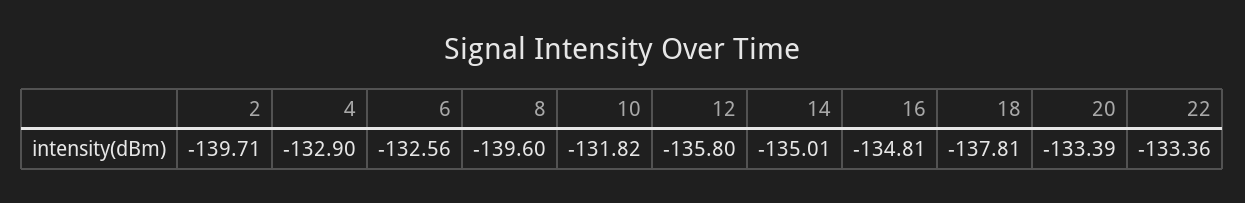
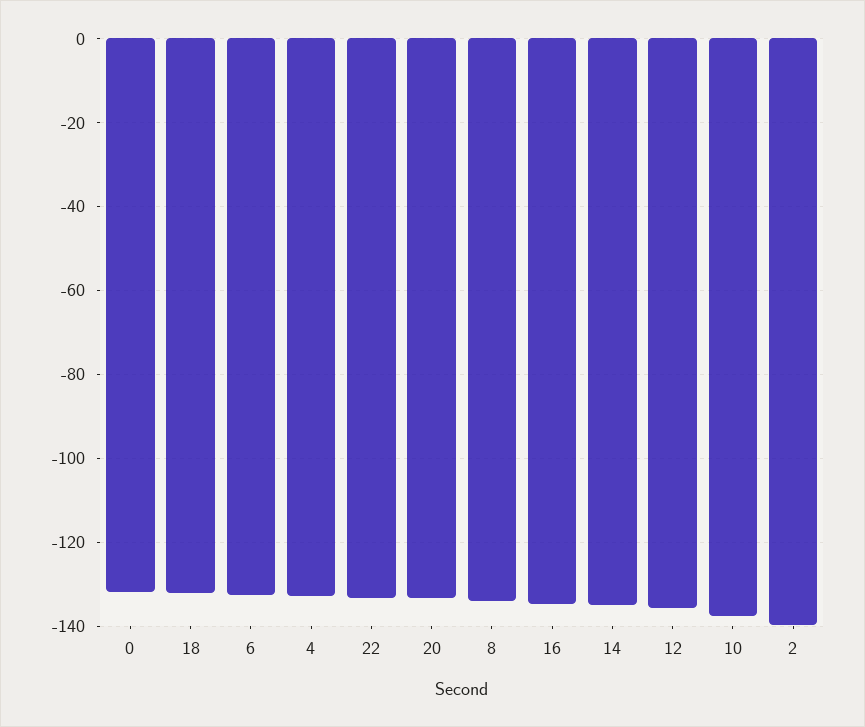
8: -139.6 -> -134
10: -131.82 -> -138
18: -137.81 -> -132
0: none -> -132

